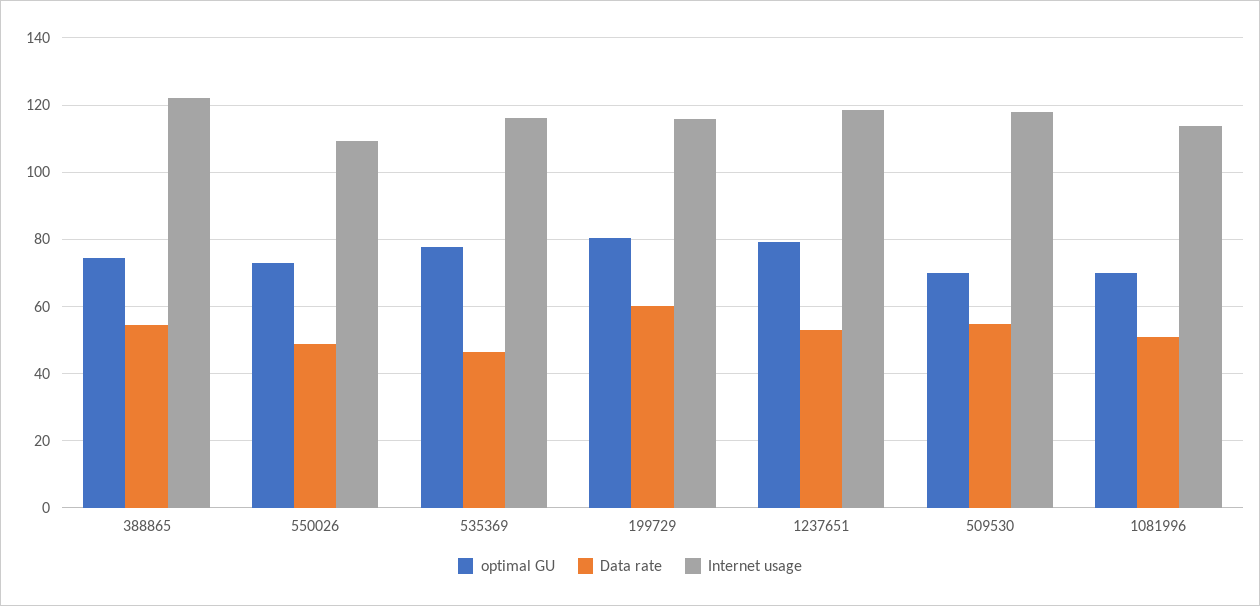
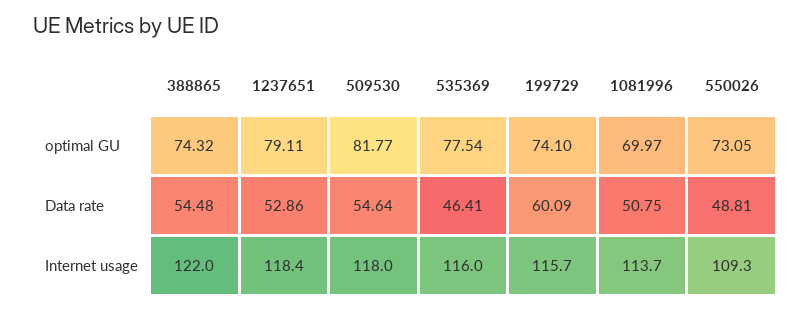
optimal GU, 199729: 80 -> 74.1
optimal GU, 509530: 70 -> 81.77

